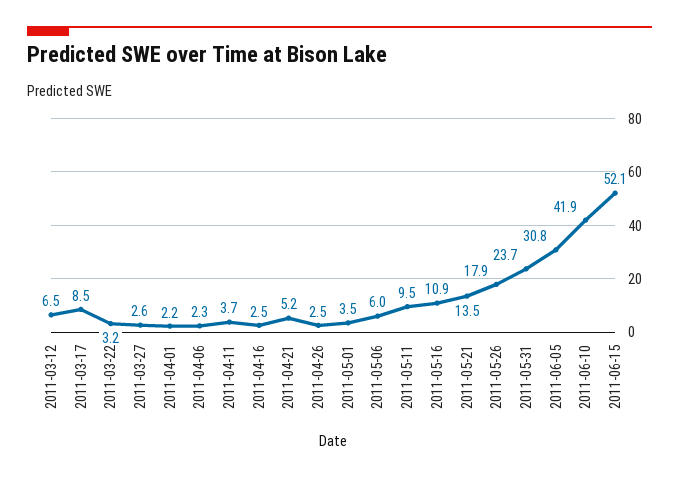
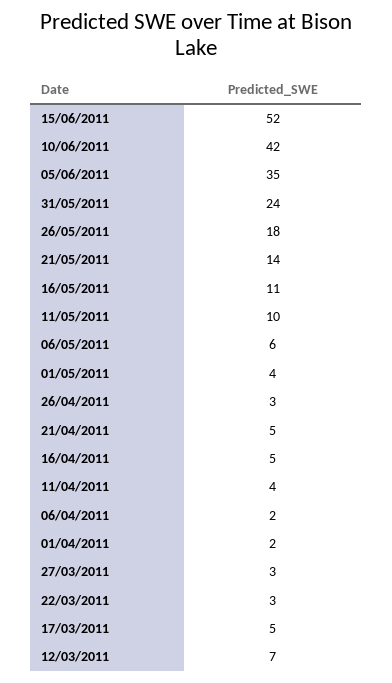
2011-03-17: 8.5 -> 5
2011-04-16: 2.5 -> 5
2011-06-05: 30.8 -> 35

